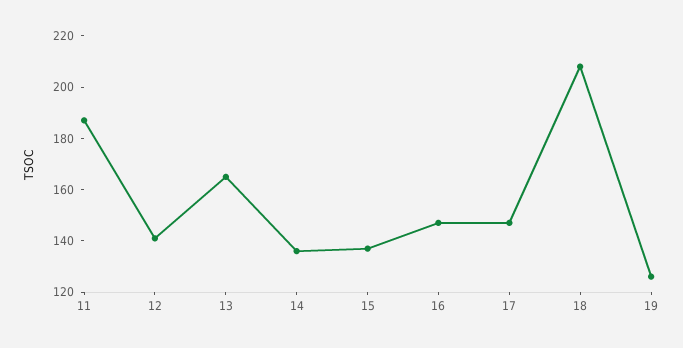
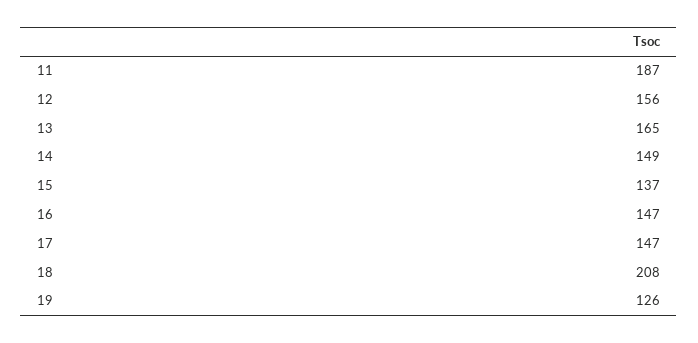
12: 140 -> 156
14: 135 -> 149

